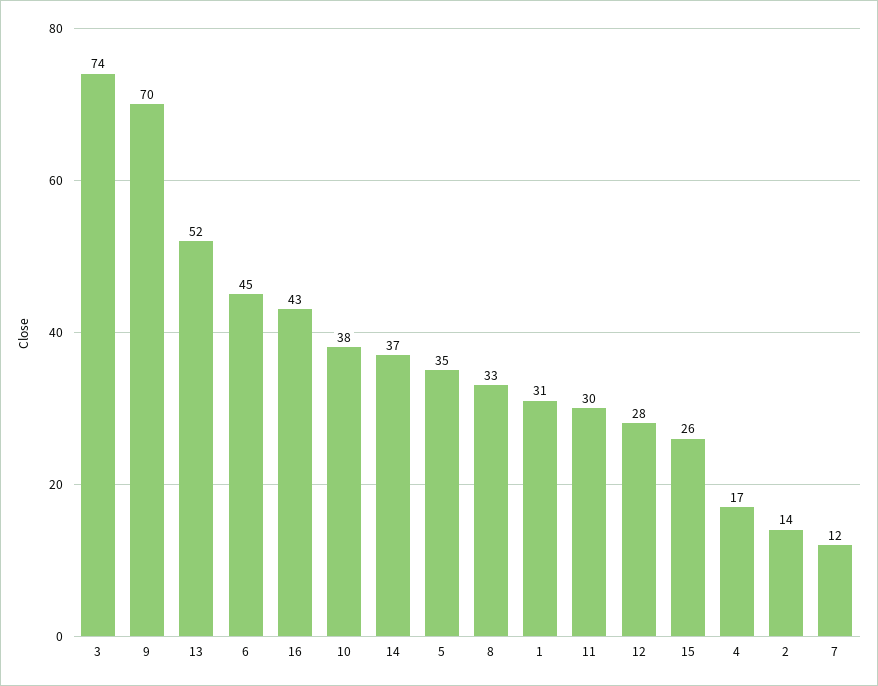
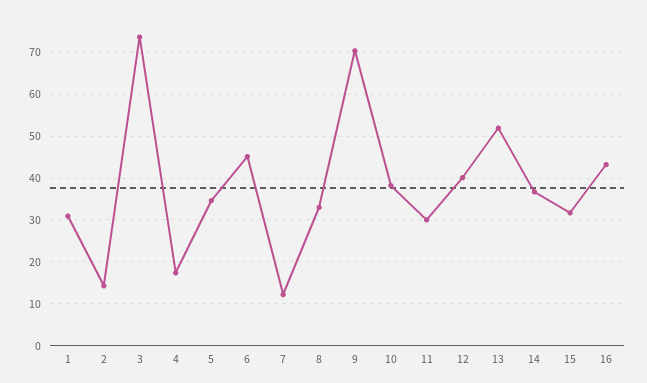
12: 28 -> 40
15: 26 -> 32

